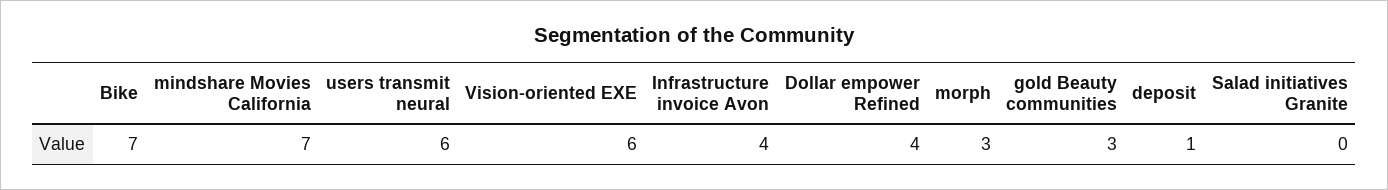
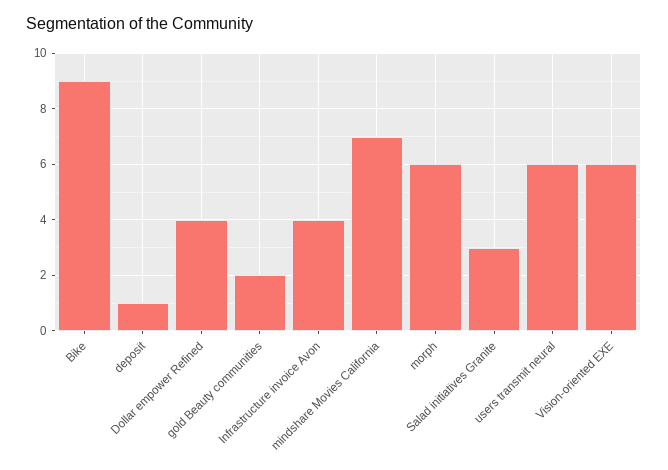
Bike: 7 -> 9
morph: 3 -> 6
gold Beauty communities: 3 -> 2
Salad initiatives Granite: 0 -> 3

